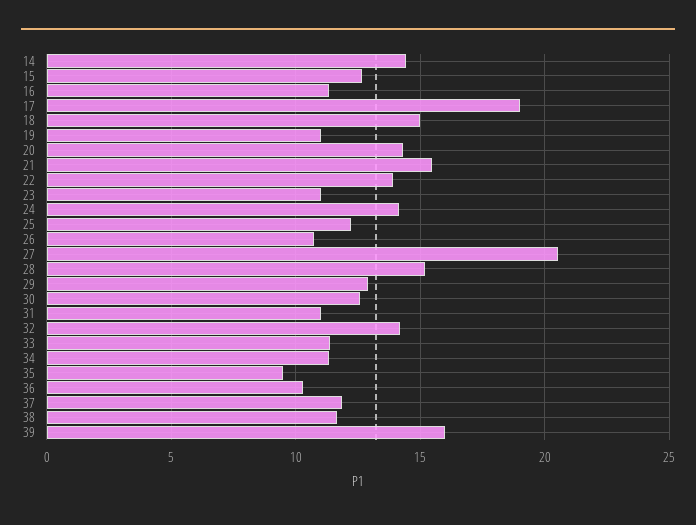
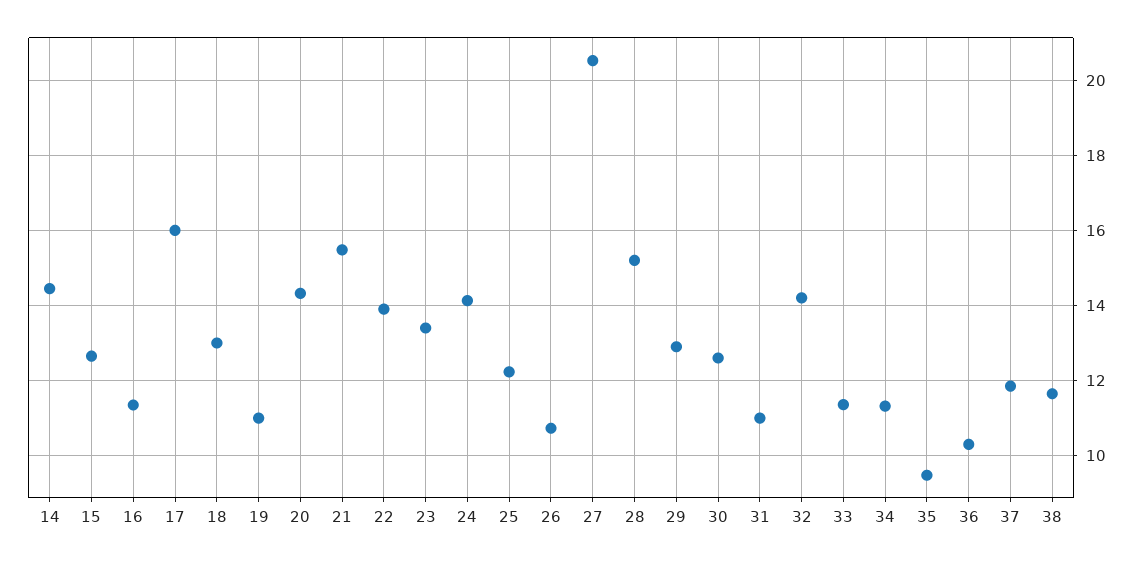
17: 19 -> 16
18: 15 -> 13
23: 11 -> 13.4
39: 16 -> none

